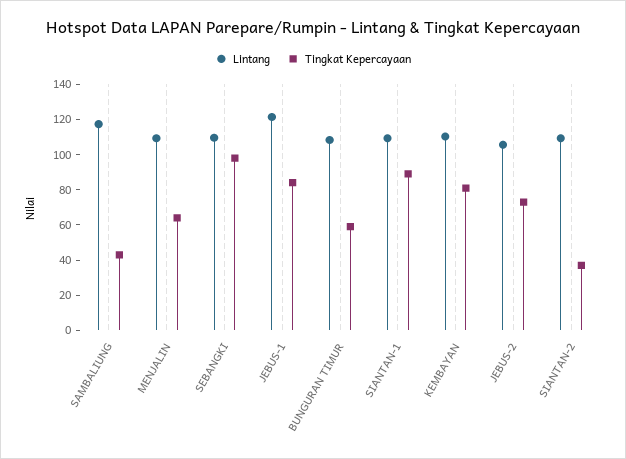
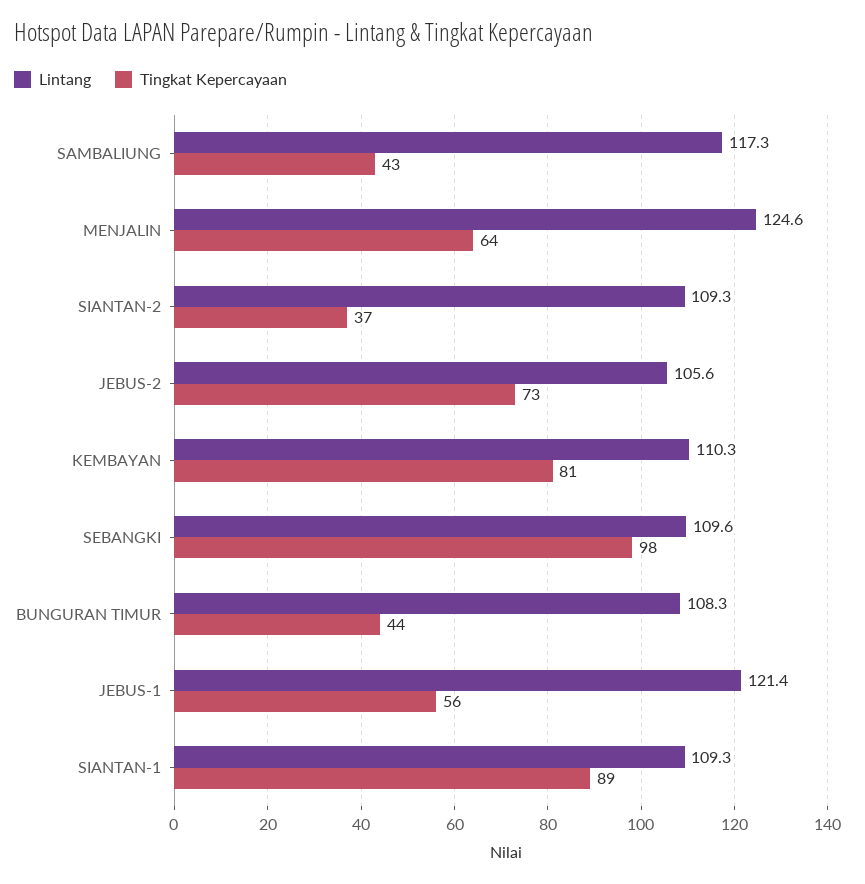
Lintang, MENJALIN: 110 -> 124.6
Tingkat Kepercayaan, JEBUS-1: 85 -> 56
Tingkat Kepercayaan, BUNGURAN TIMUR: 60 -> 44

